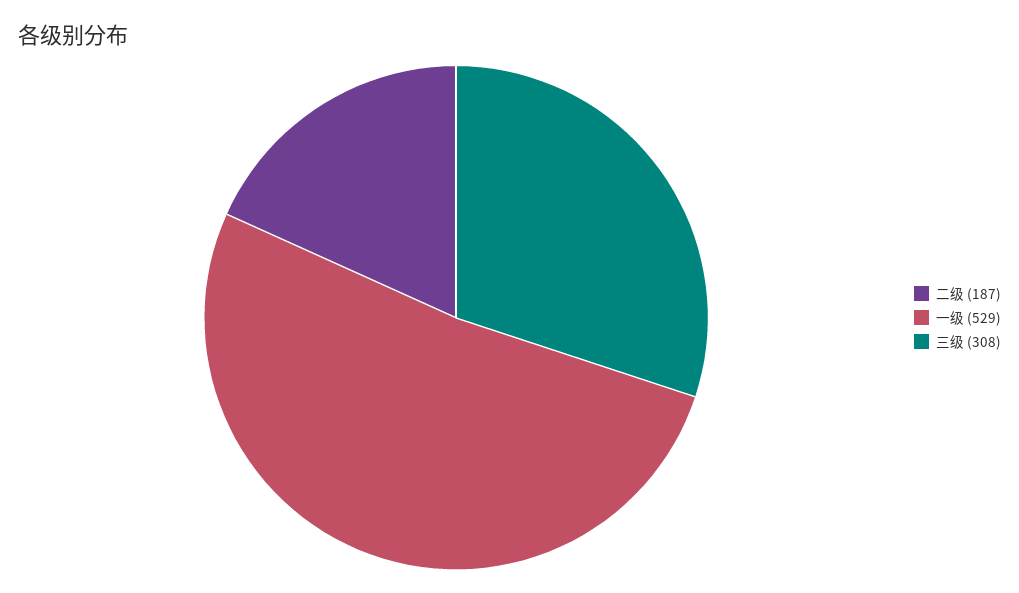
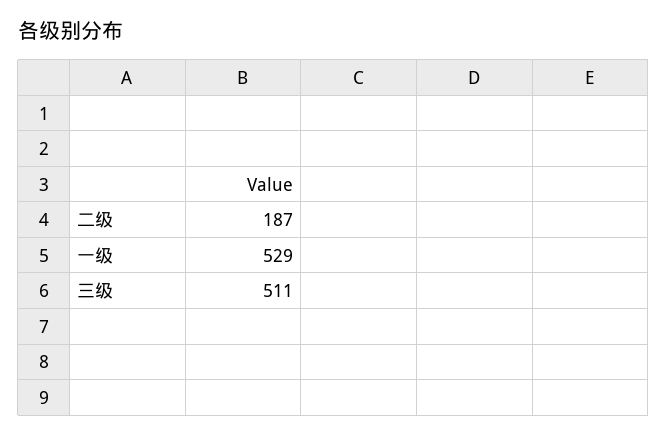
三级: 308 -> 511

